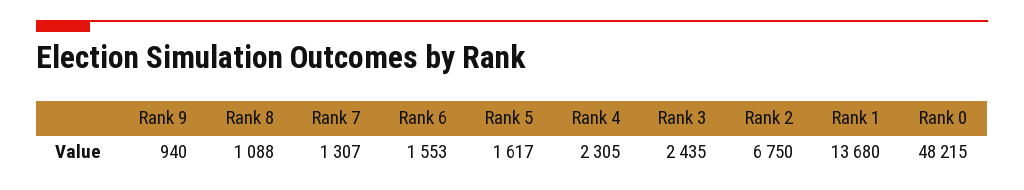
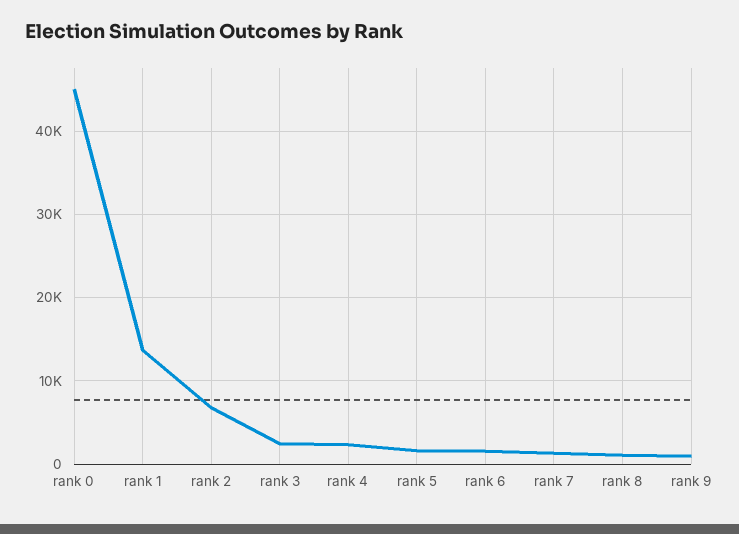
Rank 0: 48215 -> 45000

